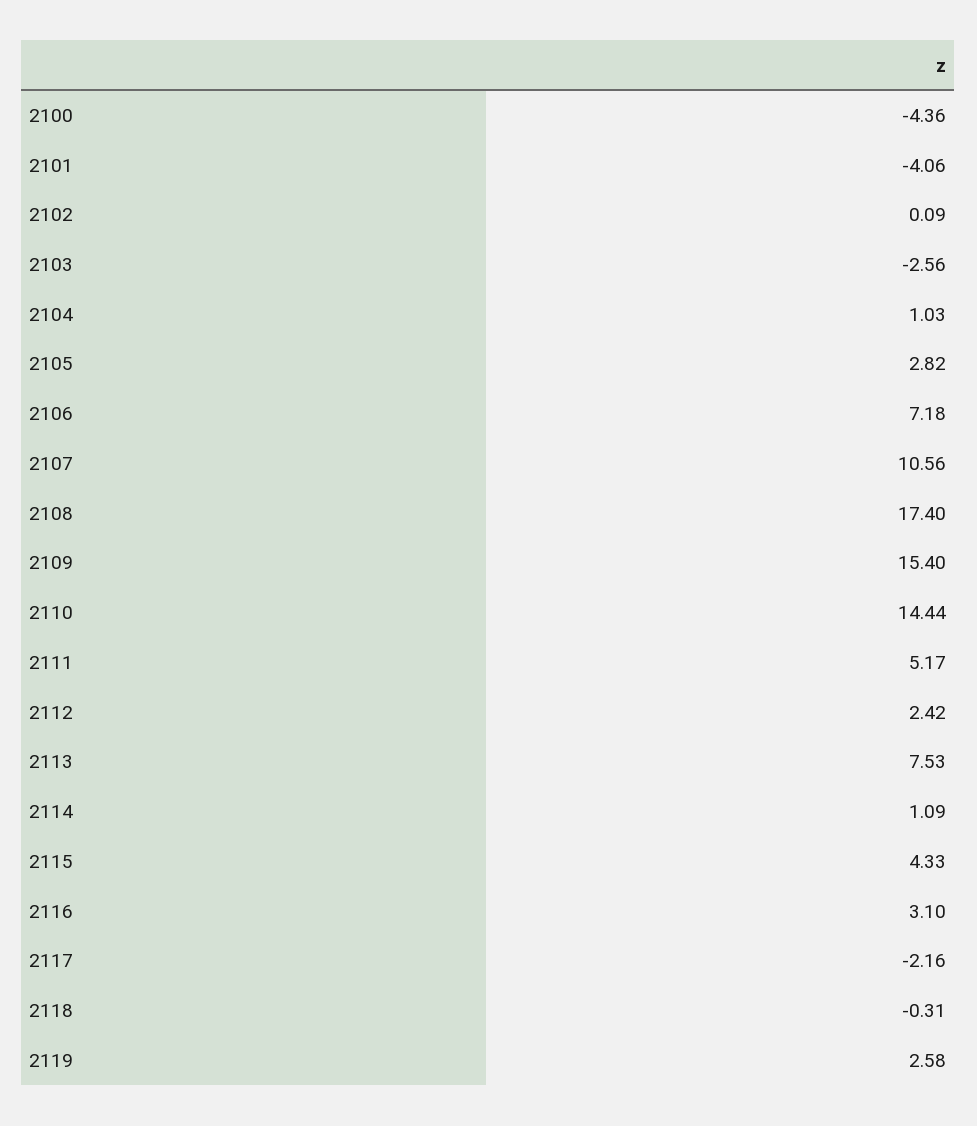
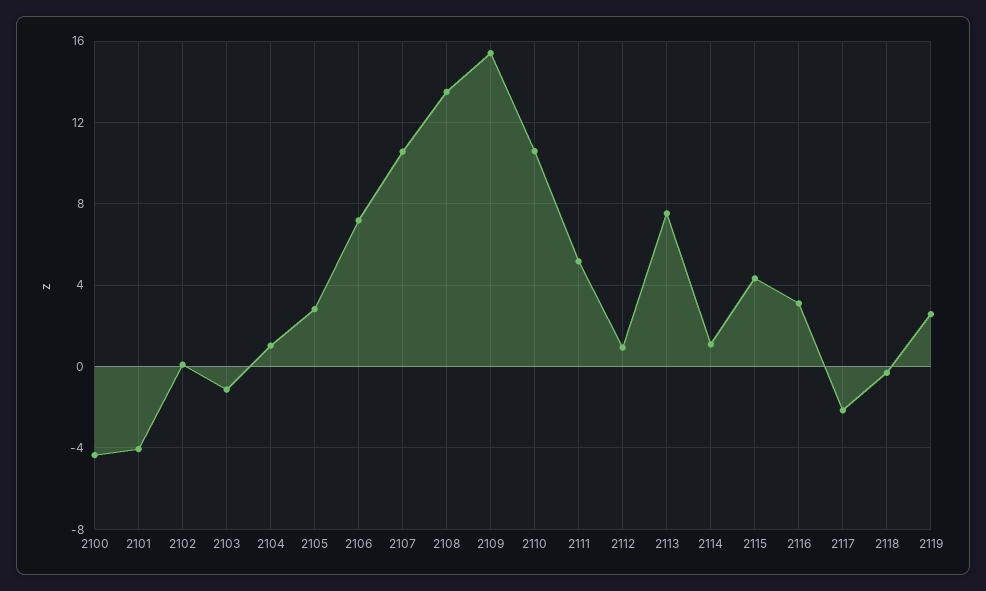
2103: -2.56 -> -1
2108: 17.4 -> 13.5
2110: 14.44 -> 10.5
2112: 2.42 -> 1

